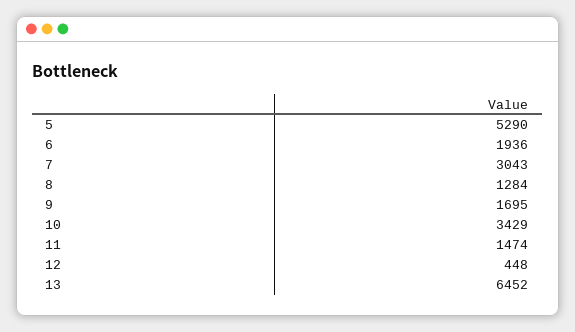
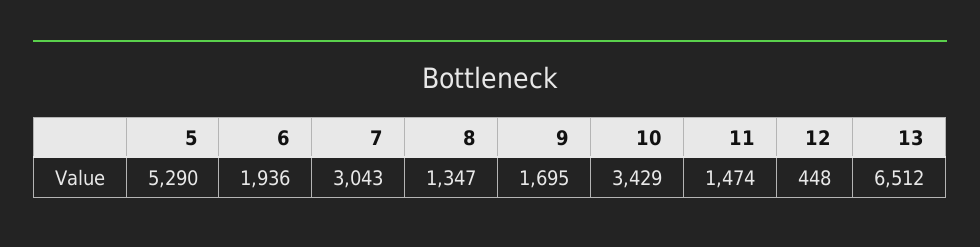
8: 1284 -> 1347
13: 6452 -> 6512

